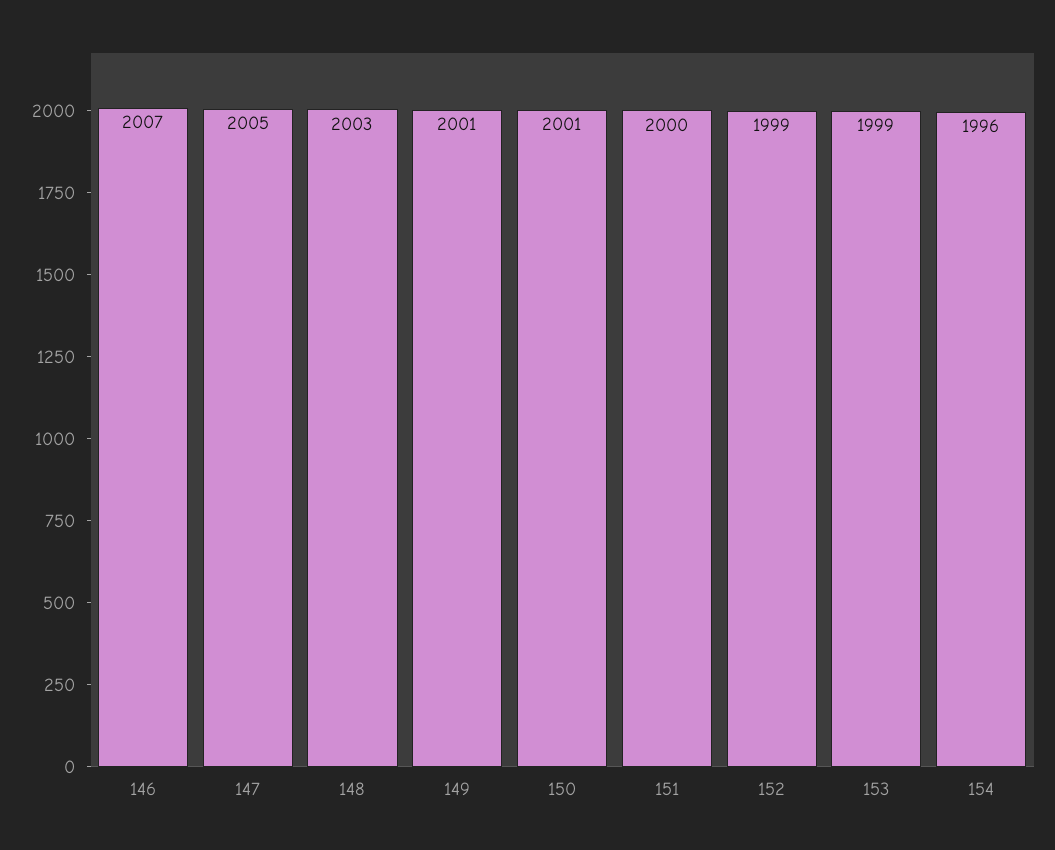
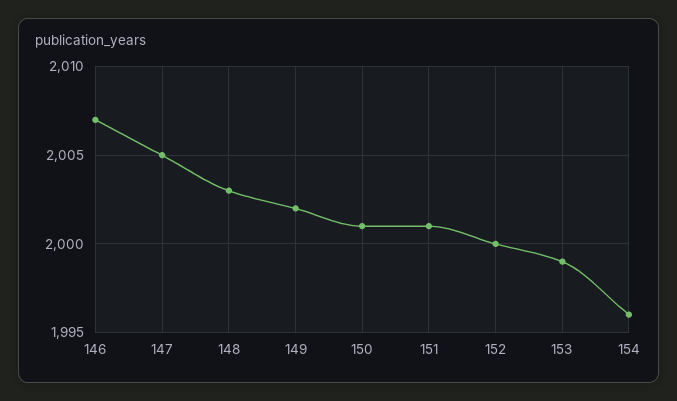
149: 2001 -> 2002
151: 2000 -> 2001
152: 1999 -> 2000

